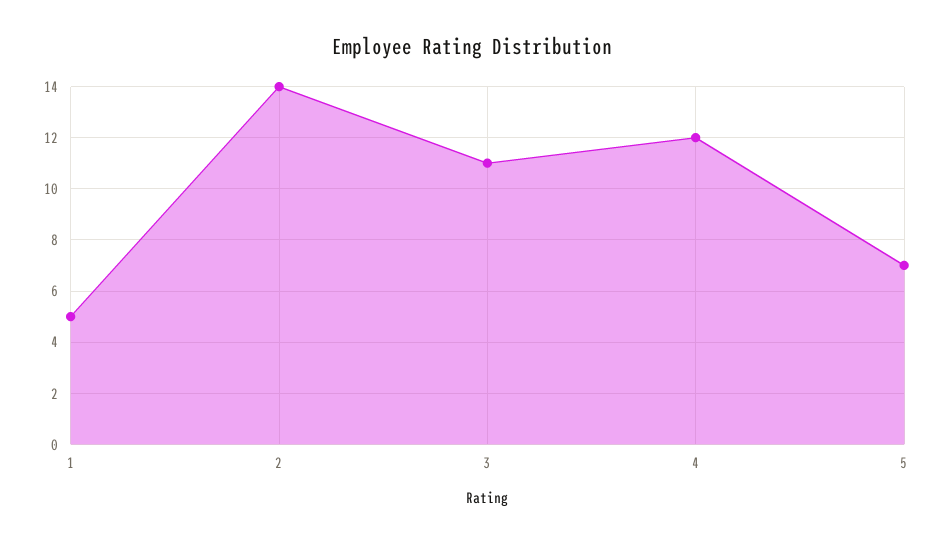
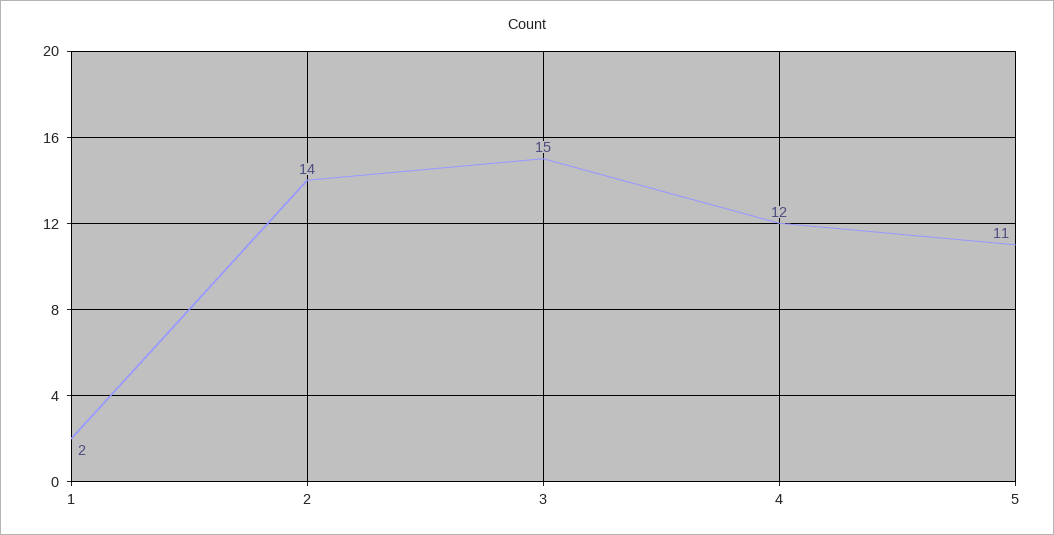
1: 5 -> 2
3: 11 -> 15
5: 7 -> 11

